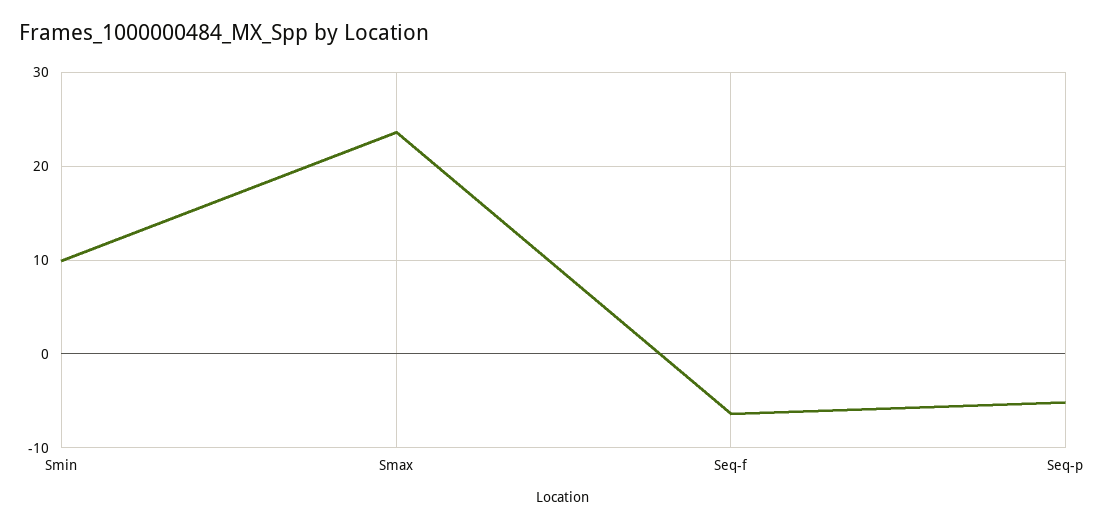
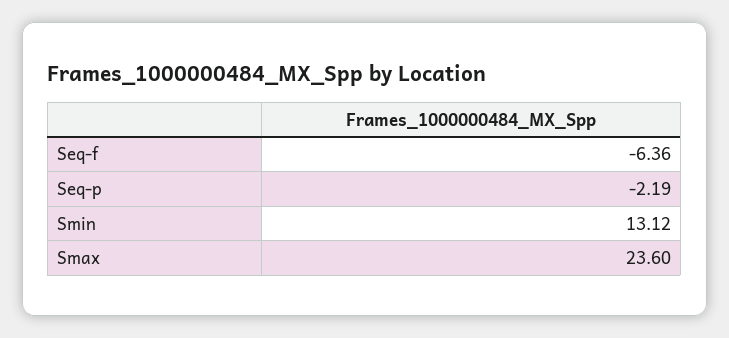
Smin: 10 -> 13.12
Seq-p: -5 -> -2.19

